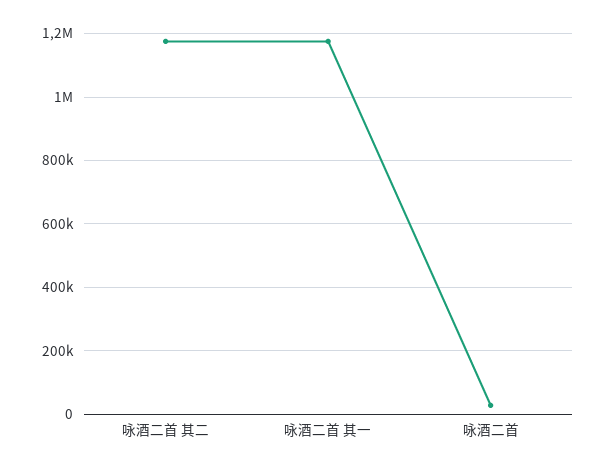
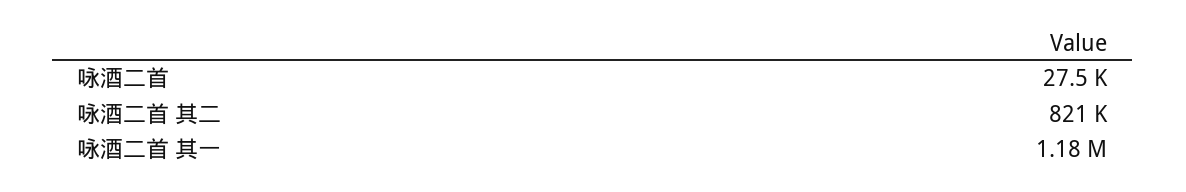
咏酒二首 其二: 1180000 -> 821000

